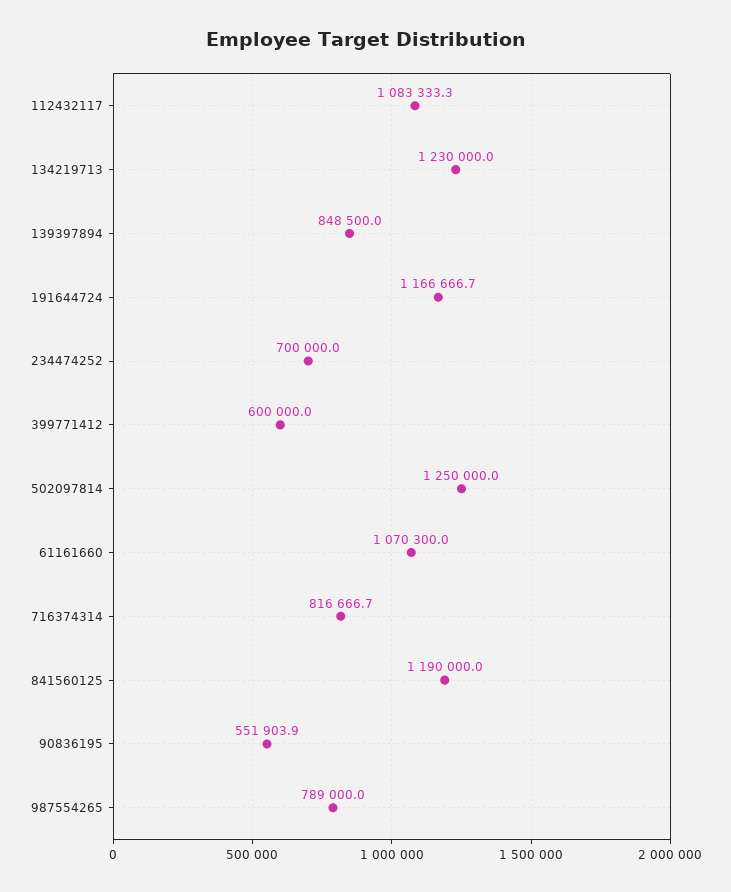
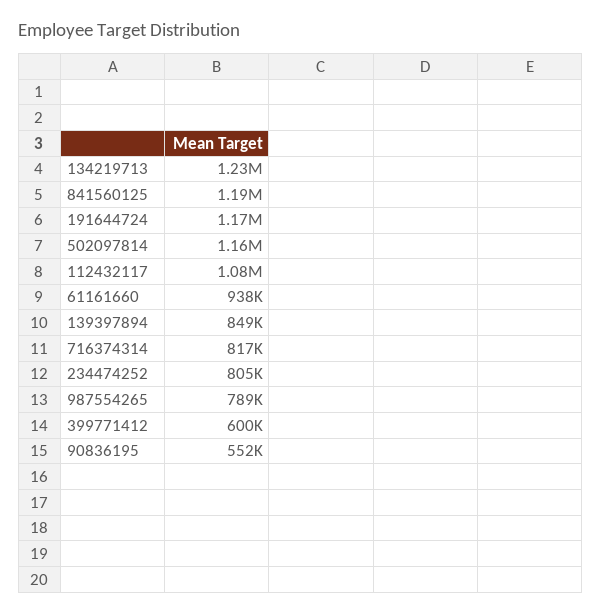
234474252: 700000 -> 805000
502097814: 1250000 -> 1160000
61161660: 1070300 -> 938000

